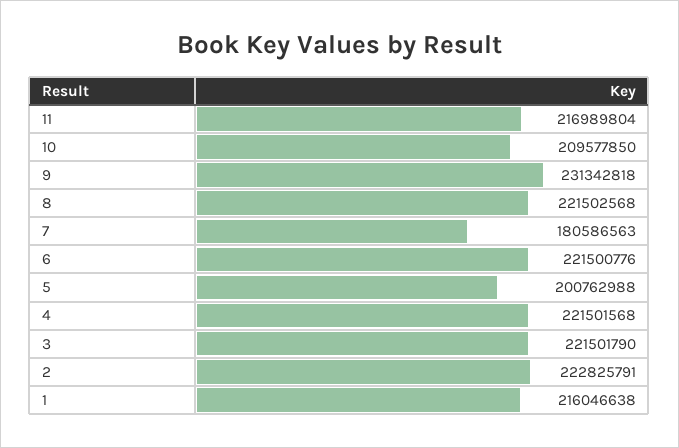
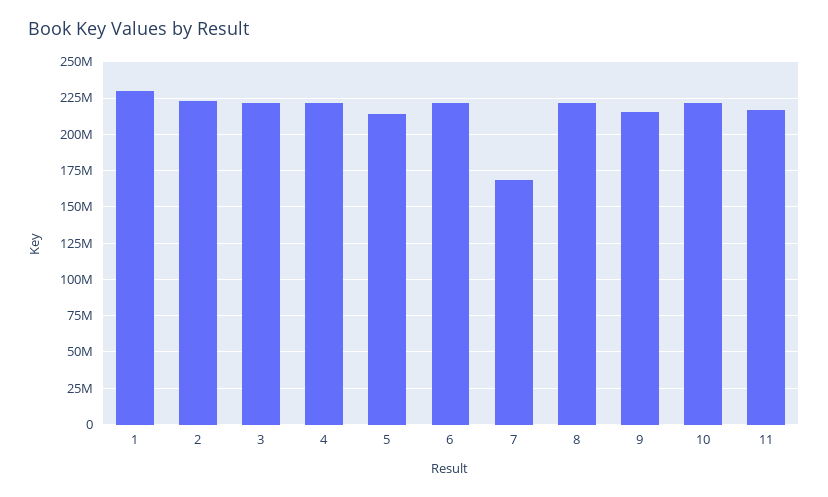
10: 209577850 -> 220000000
9: 231342818 -> 215000000
7: 180586563 -> 170000000
5: 200762988 -> 215000000
1: 216046638 -> 230000000

